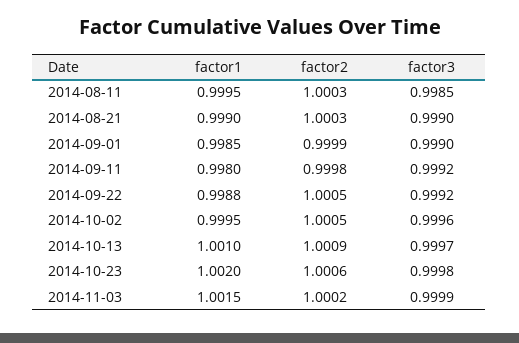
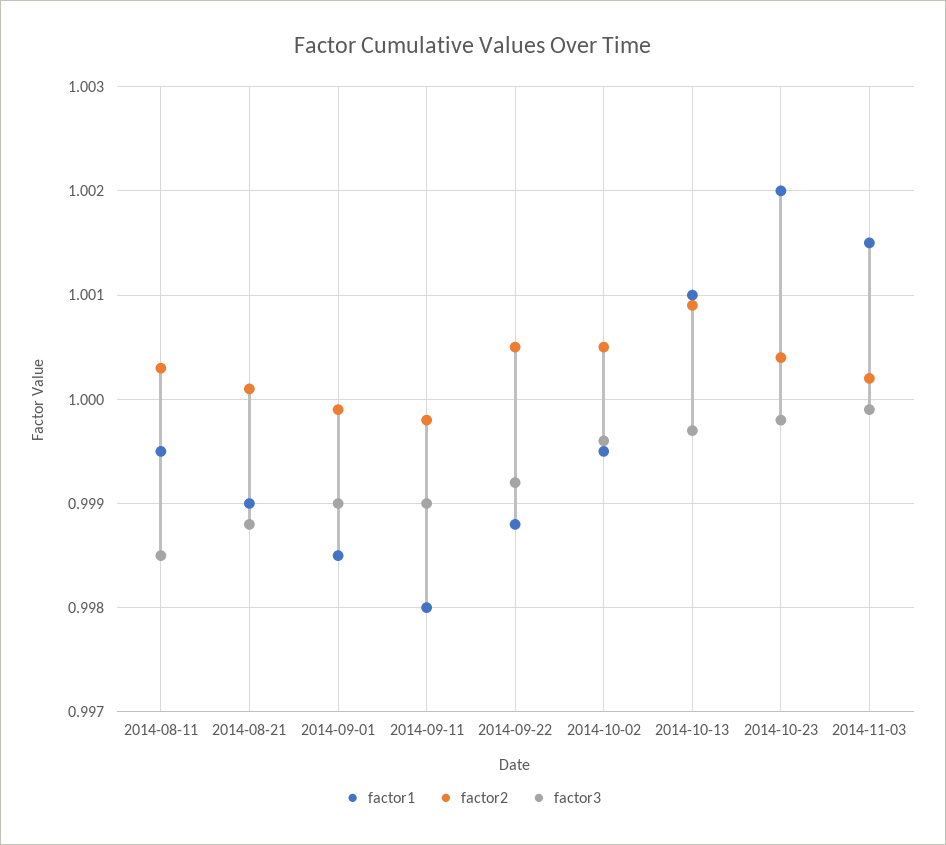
factor2, 2014-08-21: 1.0003 -> 1.0001
factor3, 2014-08-21: 0.999 -> 0.9988
factor3, 2014-09-11: 0.9992 -> 0.999
factor2, 2014-10-23: 1.0006 -> 1.0004

